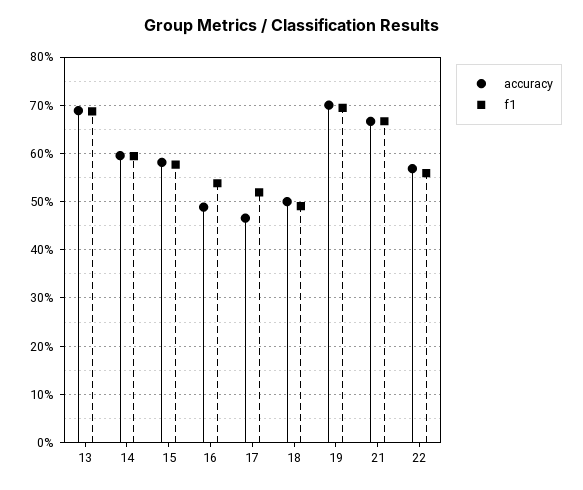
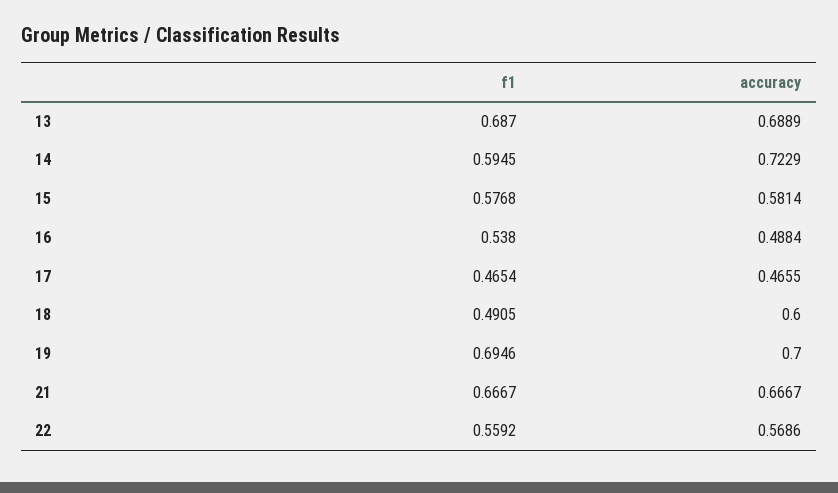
accuracy, 14: 0.6 -> 0.7229
f1, 17: 0.52 -> 0.4654
accuracy, 18: 0.5 -> 0.6

